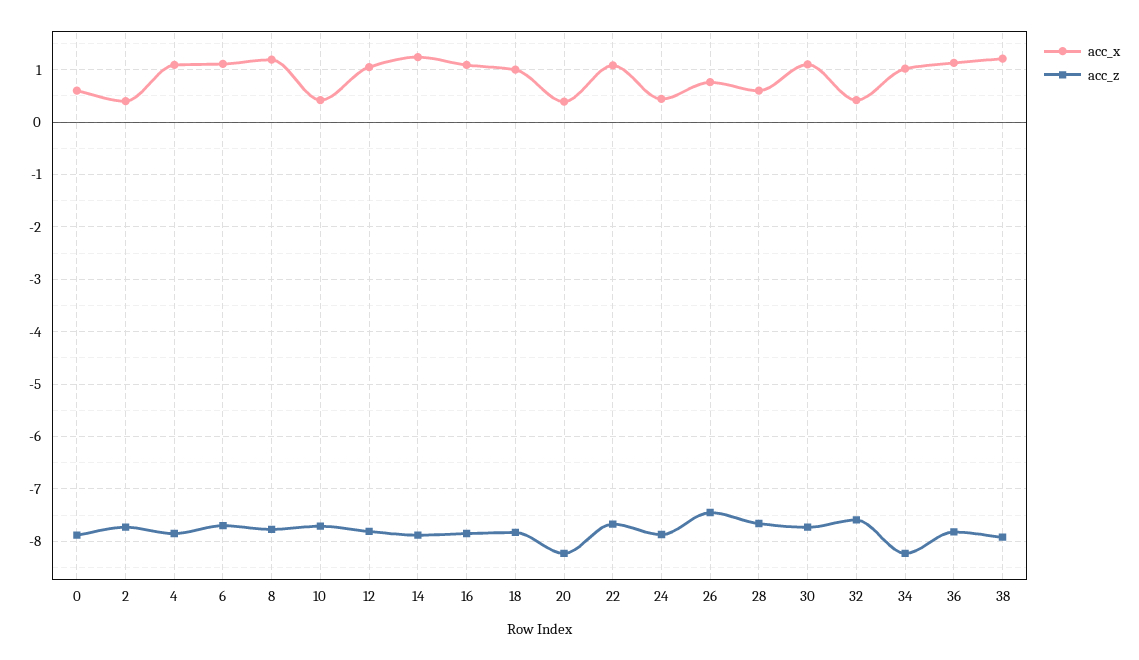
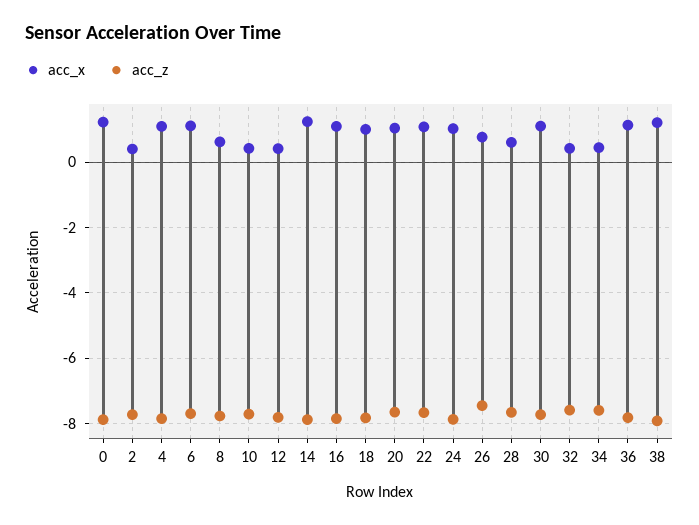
acc_x, 0: 0.6 -> 1.2
acc_x, 8: 1.2 -> 0.6
acc_x, 12: 1 -> 0.4
acc_x, 20: 0.4 -> 1
acc_z, 20: -8.2 -> -7.6
acc_x, 24: 0.4 -> 1
acc_x, 34: 1 -> 0.4
acc_z, 34: -8.2 -> -7.6

